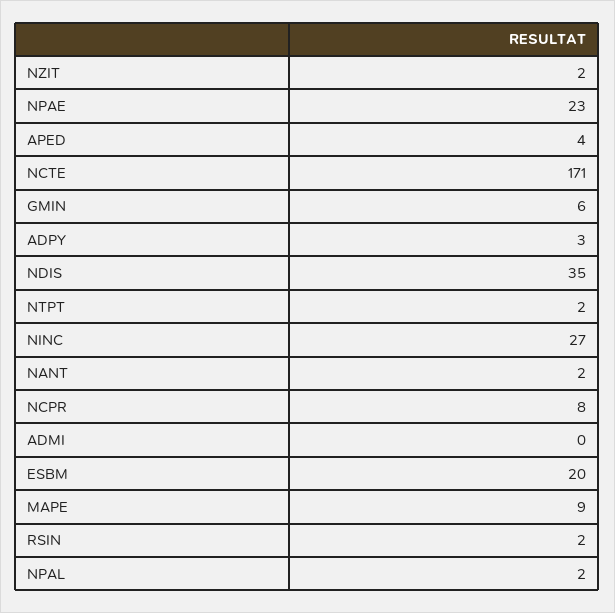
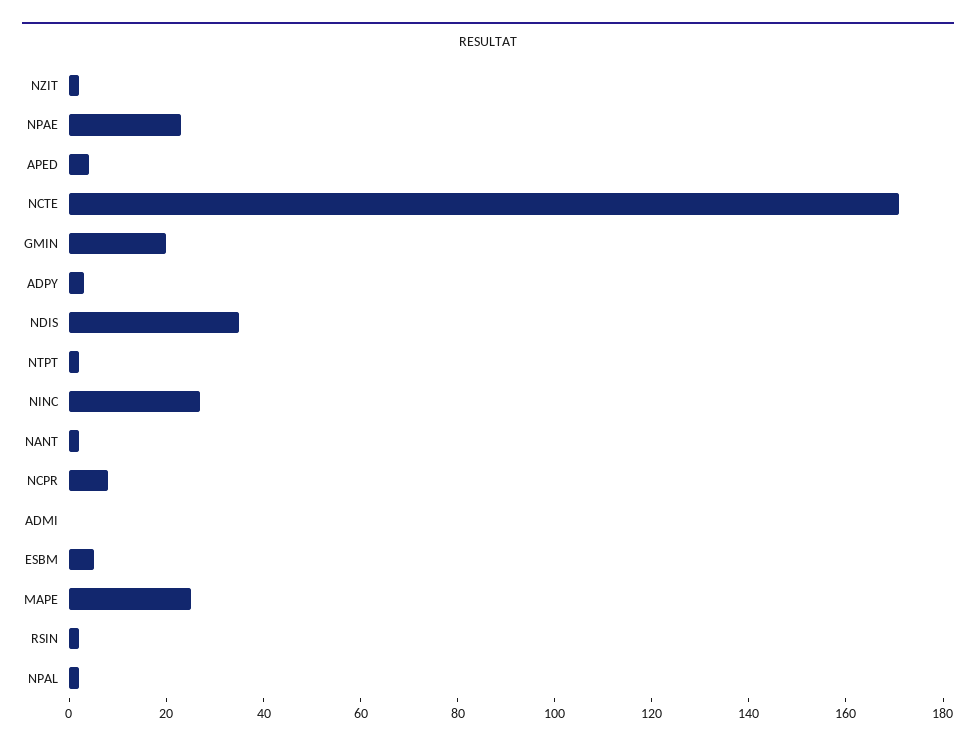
GMIN: 6 -> 20
ESBM: 20 -> 5
MAPE: 9 -> 25

